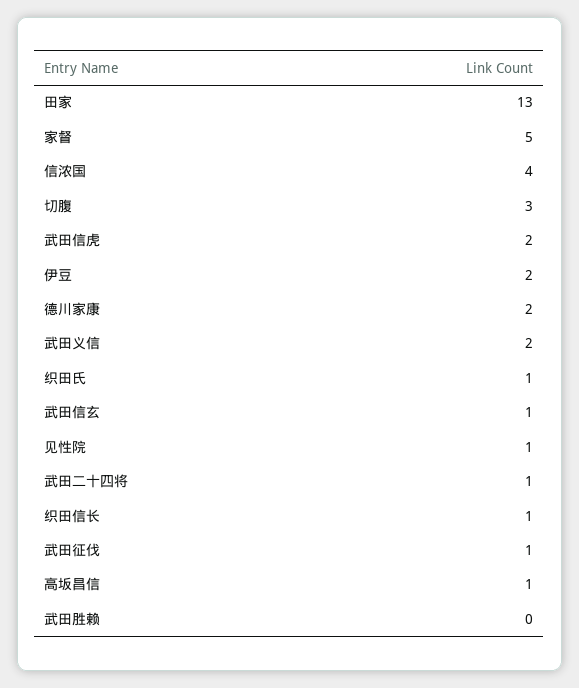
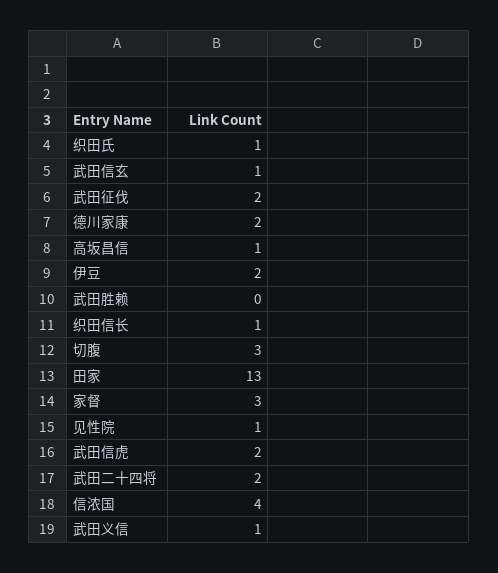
家督: 5 -> 3
武田义信: 2 -> 1
武田二十四将: 1 -> 2
武田征伐: 1 -> 2

